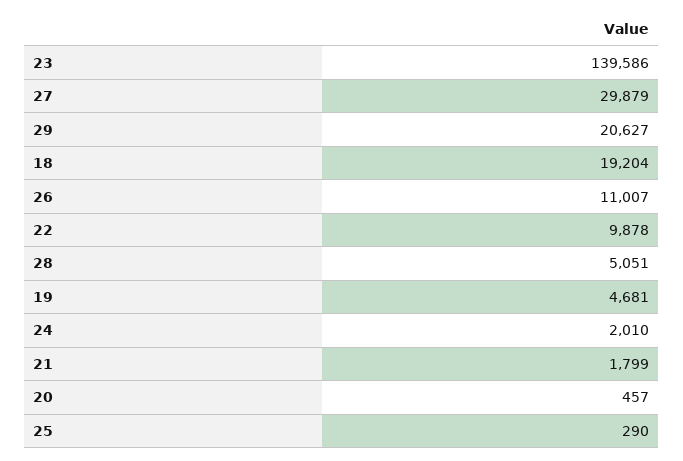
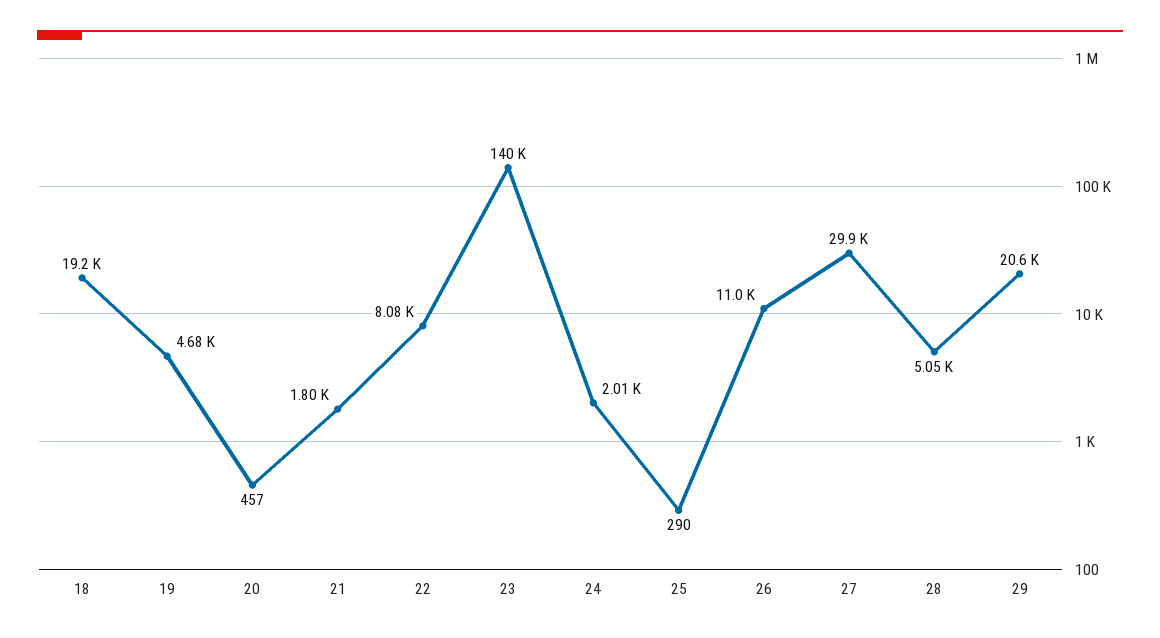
22: 9878 -> 8080

